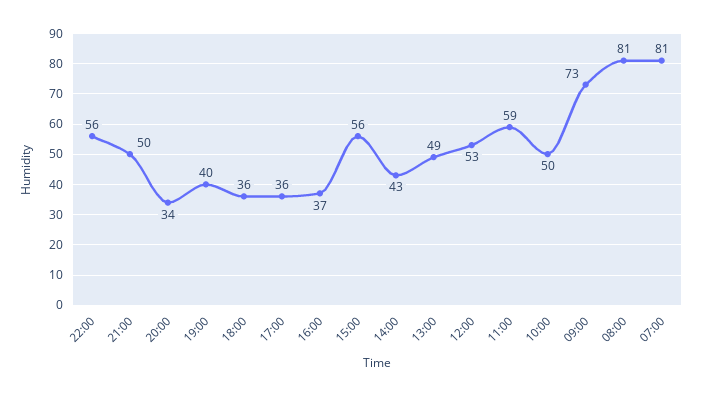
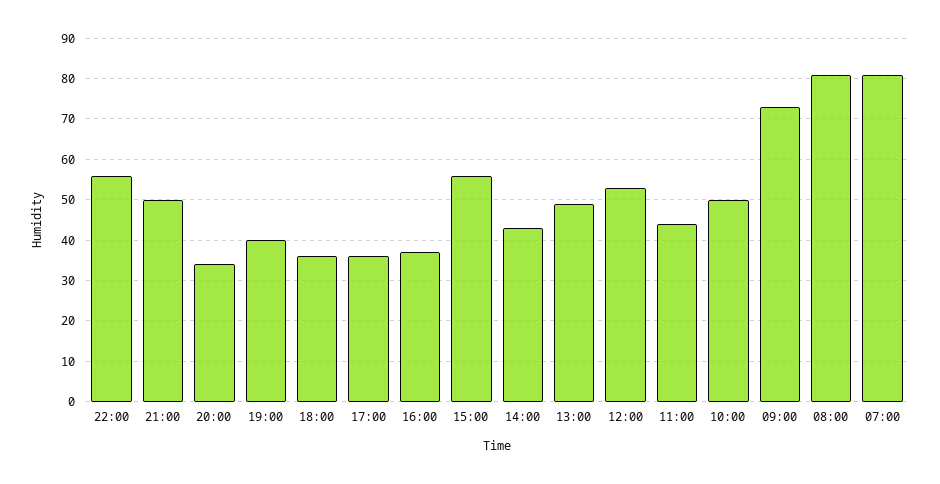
11:00: 59 -> 45

